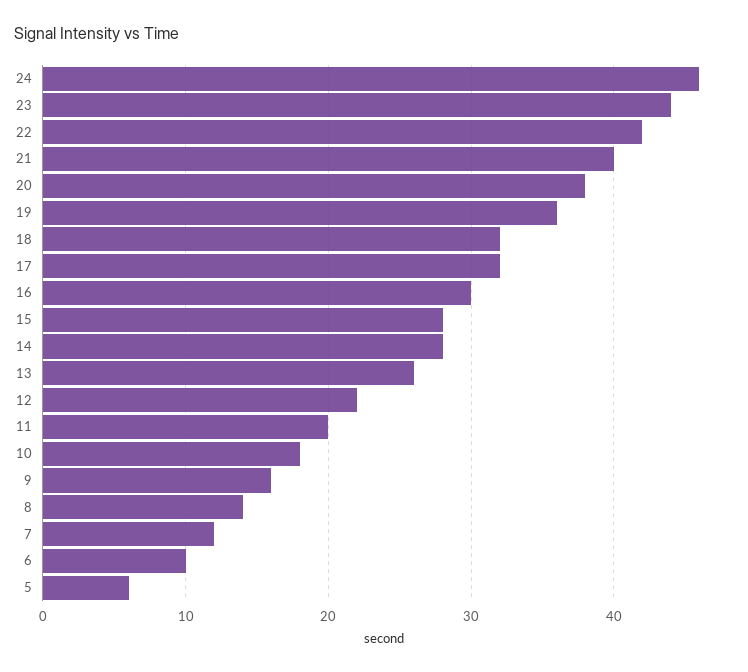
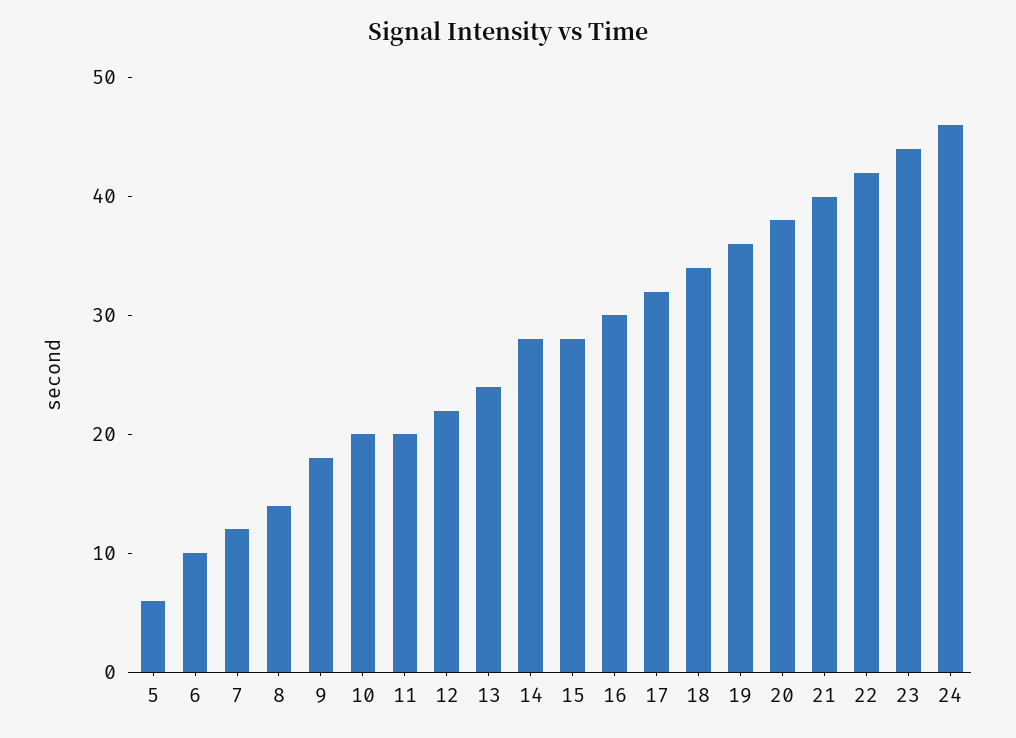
18: 32 -> 34
13: 26 -> 24
10: 18 -> 20
9: 16 -> 18

